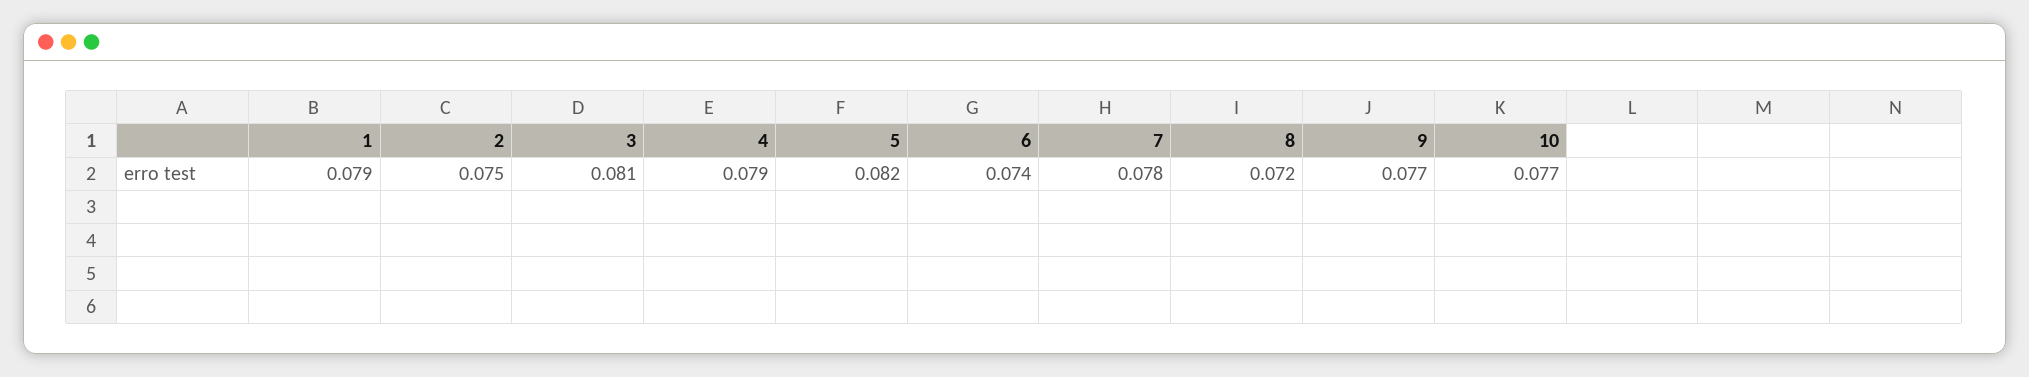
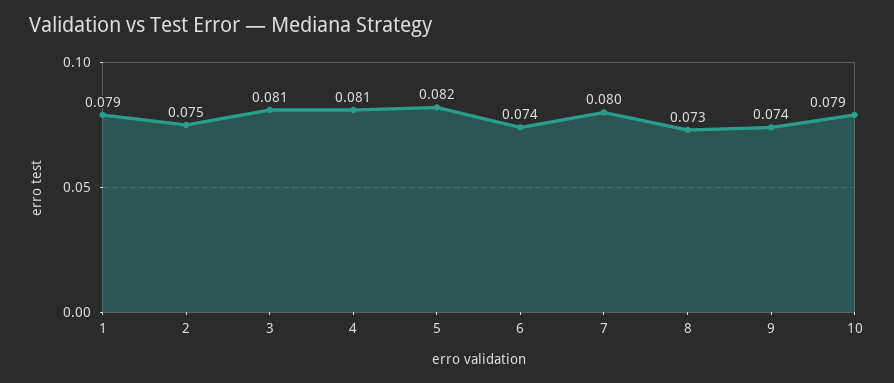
4: 0.079 -> 0.081
7: 0.078 -> 0.08
8: 0.072 -> 0.073
9: 0.077 -> 0.074
10: 0.077 -> 0.079

